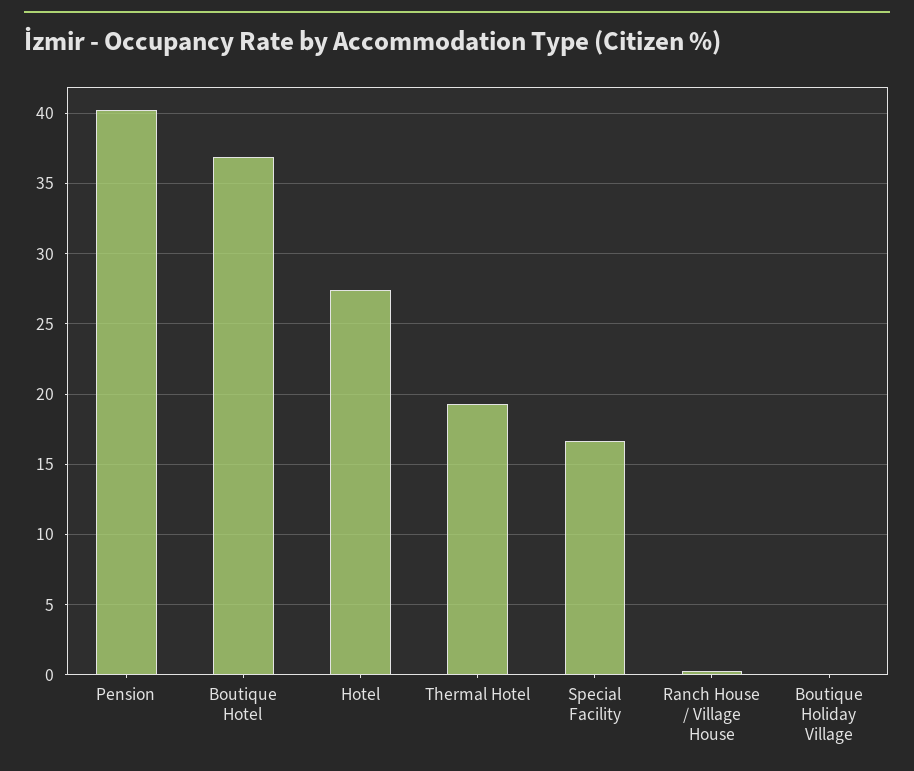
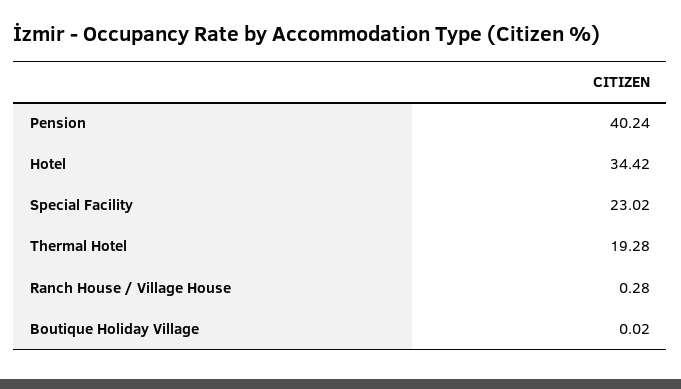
Boutique Hotel: 37 -> none
Hotel: 27.5 -> 34.42
Special Facility: 16.5 -> 23.02

